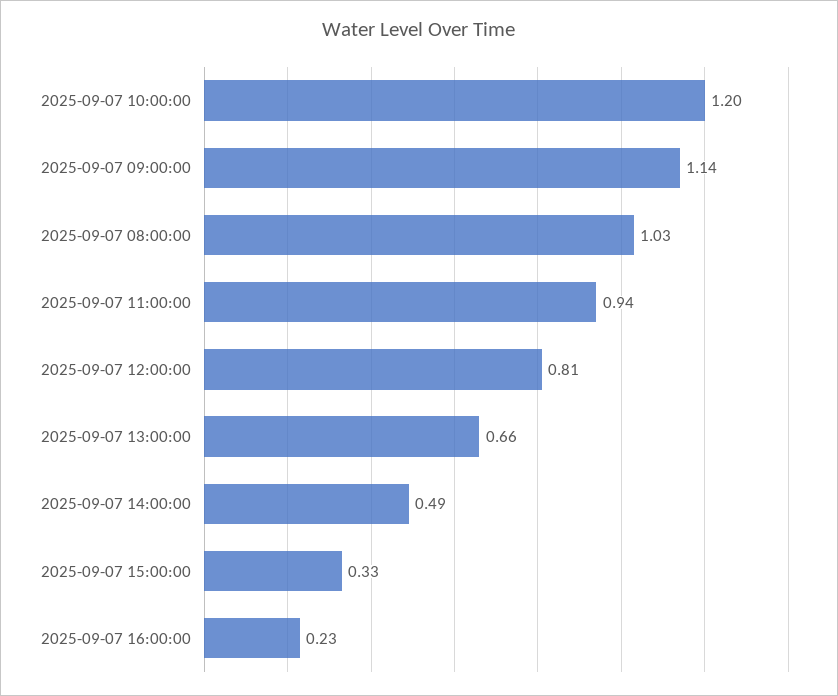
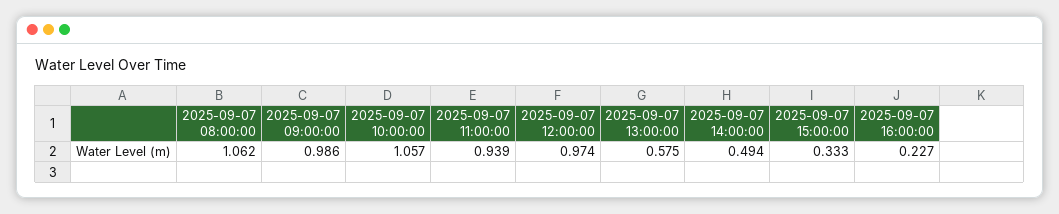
2025-09-07 10:00:00: 1.2 -> 1.057
2025-09-07 09:00:00: 1.14 -> 0.986
2025-09-07 08:00:00: 1.03 -> 1.062
2025-09-07 12:00:00: 0.81 -> 0.974
2025-09-07 13:00:00: 0.66 -> 0.575

